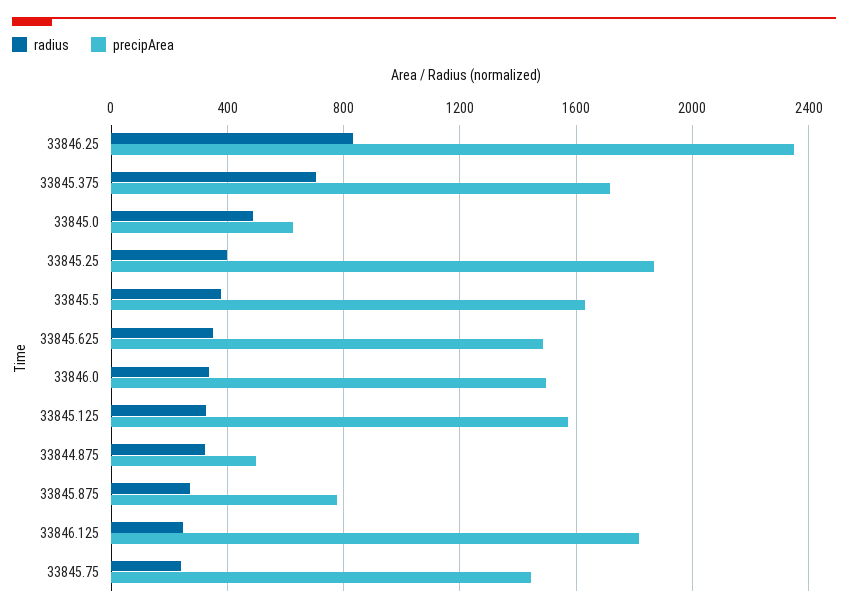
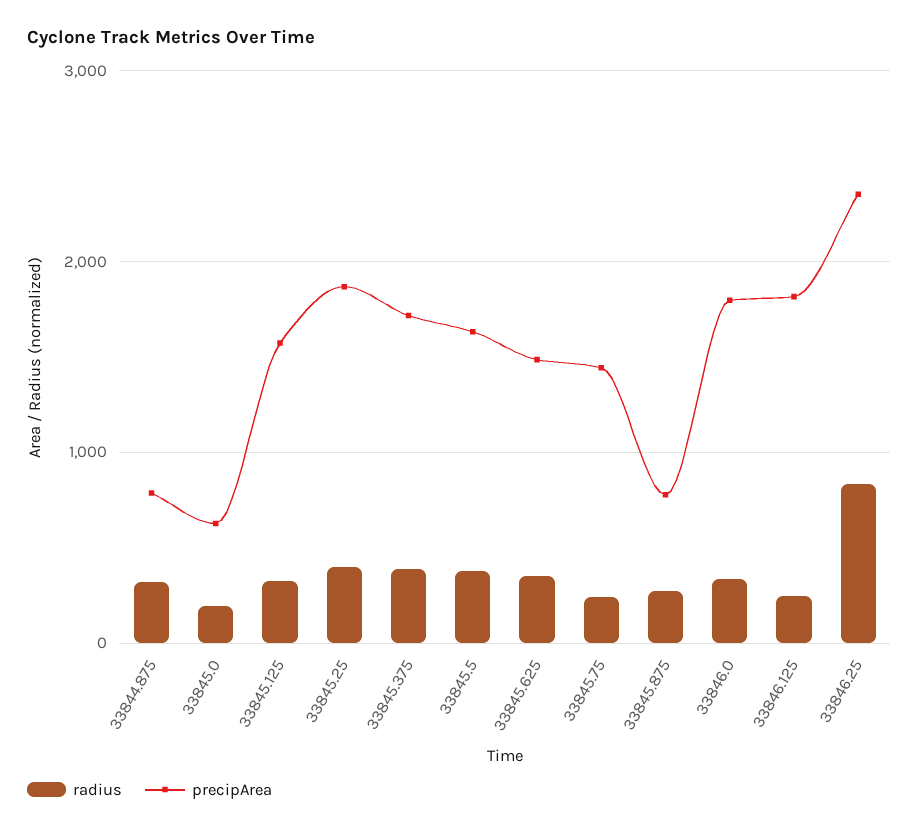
radius, 33845.375: 700 -> 400
radius, 33845.0: 500 -> 200
precipArea, 33846.0: 1500 -> 1800
precipArea, 33844.875: 500 -> 800

